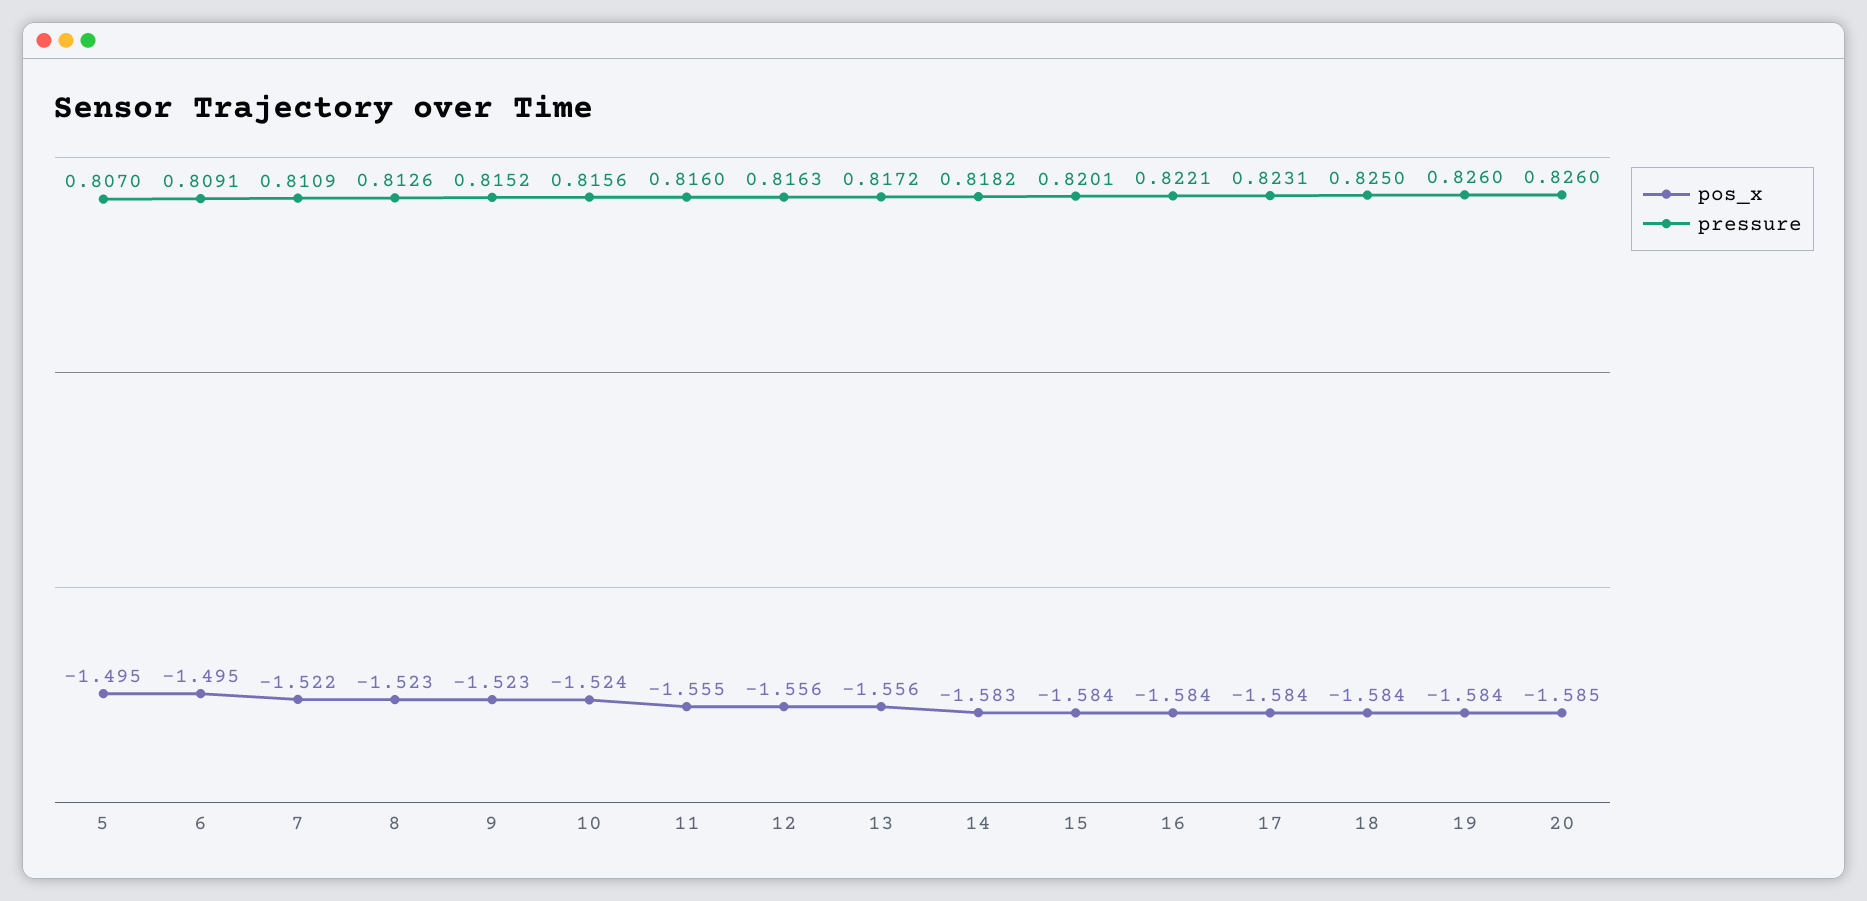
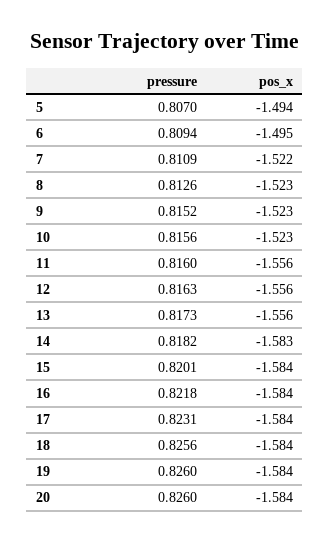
pos_x, 5: -1.495 -> -1.494
pressure, 6: 0.8091 -> 0.8094
pos_x, 10: -1.524 -> -1.523
pos_x, 11: -1.555 -> -1.556
pressure, 13: 0.8172 -> 0.8173
pressure, 16: 0.8221 -> 0.8218
pressure, 18: 0.825 -> 0.8256
pos_x, 20: -1.585 -> -1.584

